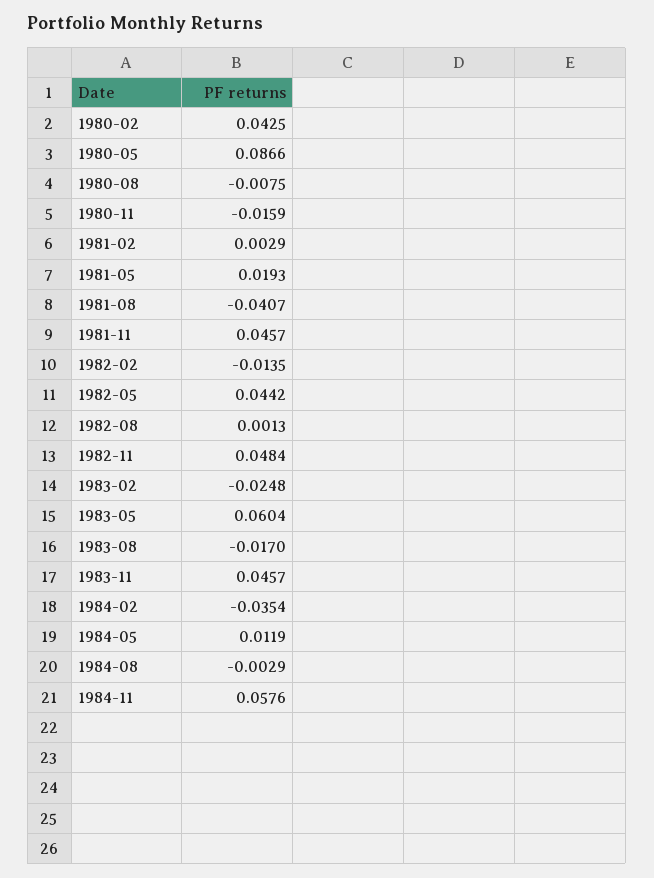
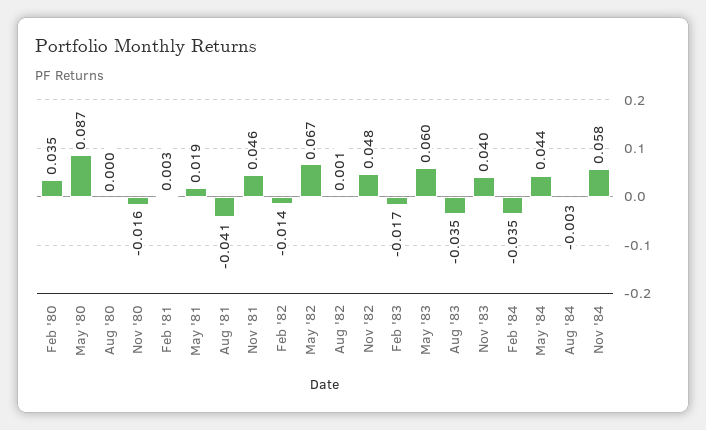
1980-02: 0.0425 -> 0.035
1980-08: -0.0075 -> 0
1982-05: 0.0442 -> 0.067
1983-02: -0.0248 -> -0.017
1983-08: -0.017 -> -0.035
1983-11: 0.0457 -> 0.04
1984-05: 0.0119 -> 0.044

